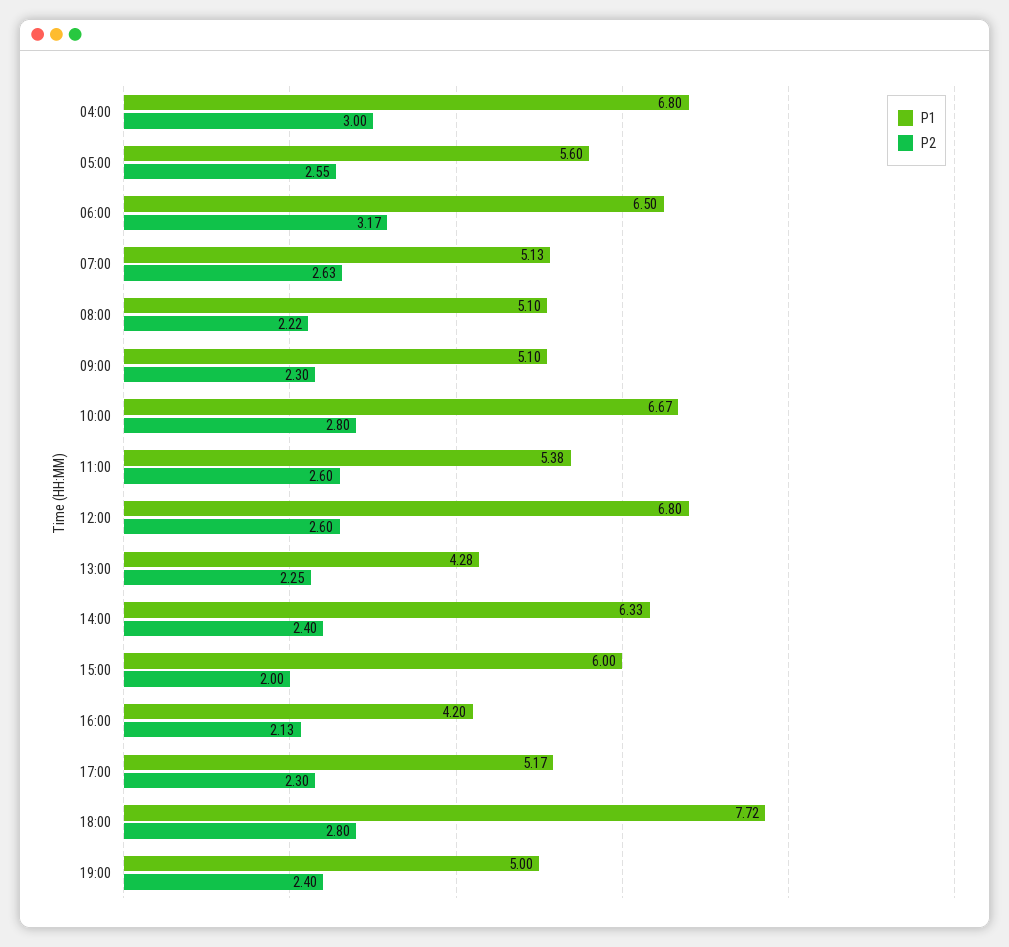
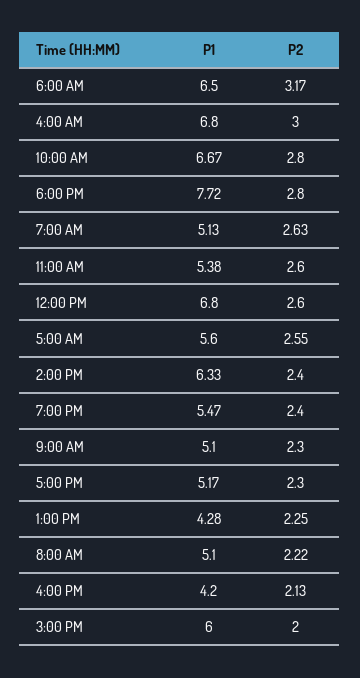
P1, 19:00: 5 -> 5.47

